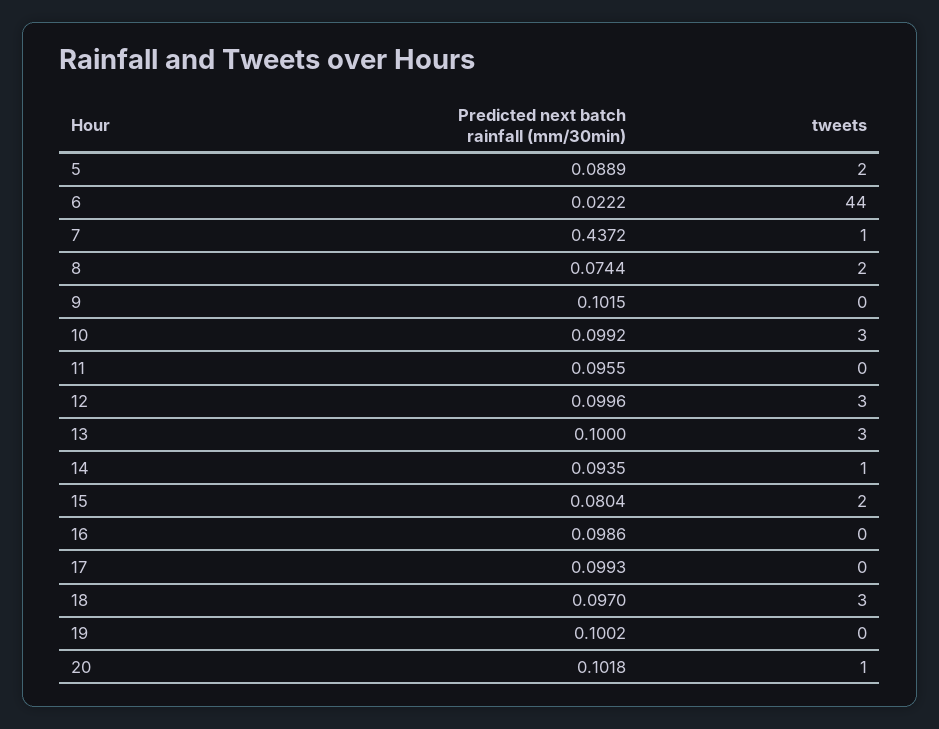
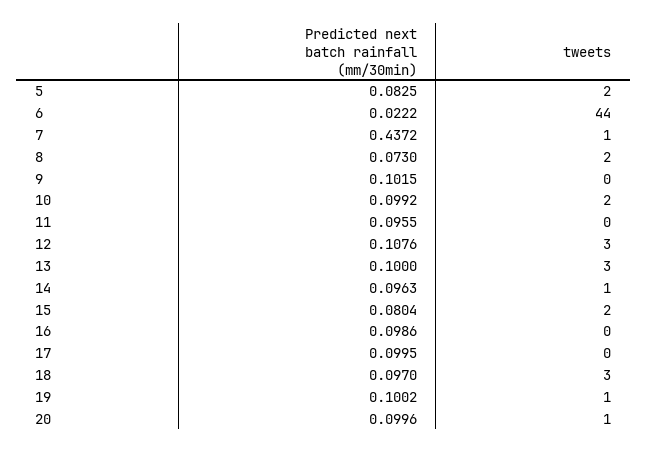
Predicted next batch rainfall (mm/30min), 5: 0.0889 -> 0.0825
Predicted next batch rainfall (mm/30min), 8: 0.0744 -> 0.073
tweets, 10: 3 -> 2
Predicted next batch rainfall (mm/30min), 12: 0.0996 -> 0.1076
Predicted next batch rainfall (mm/30min), 14: 0.0935 -> 0.0963
Predicted next batch rainfall (mm/30min), 17: 0.0993 -> 0.0995
tweets, 19: 0 -> 1
Predicted next batch rainfall (mm/30min), 20: 0.1018 -> 0.0996

